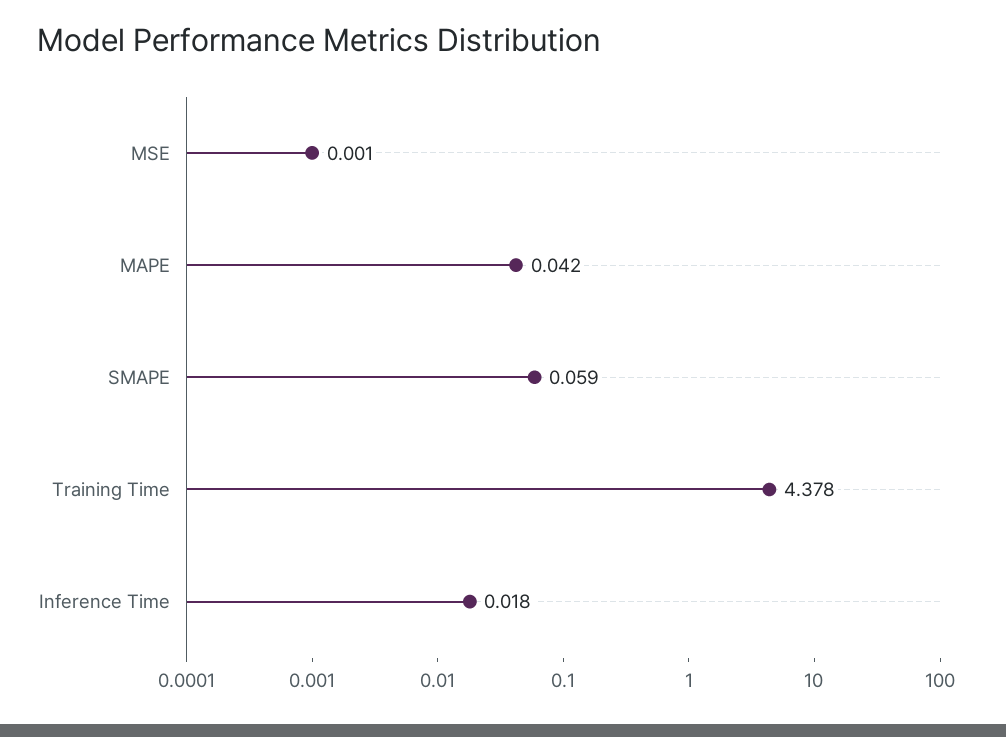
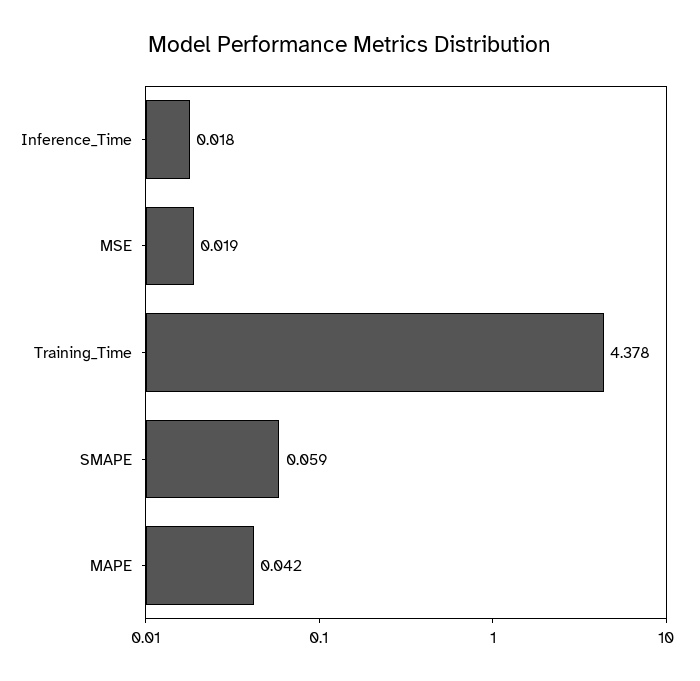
MSE: 0.001 -> 0.019

